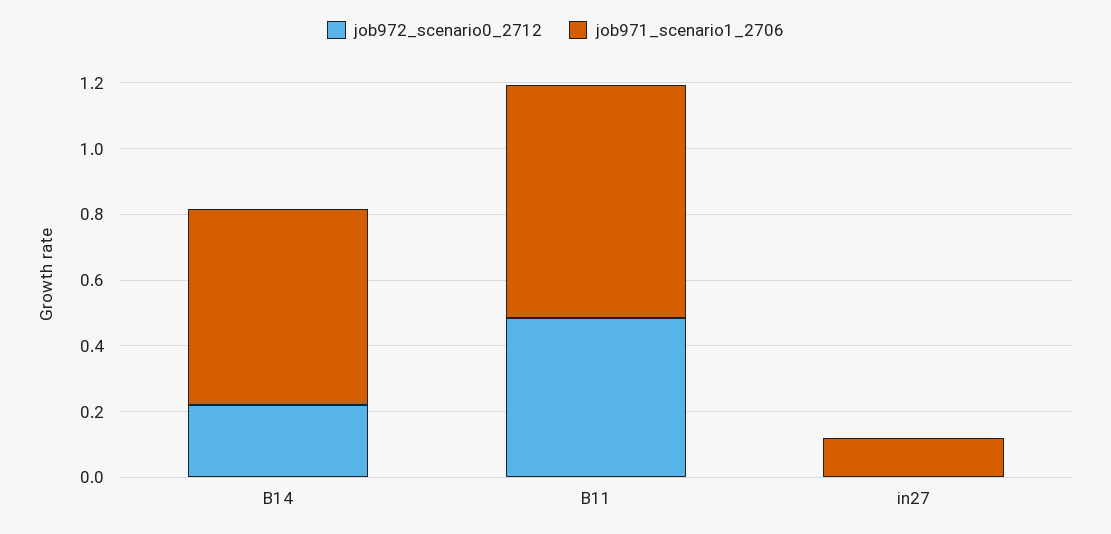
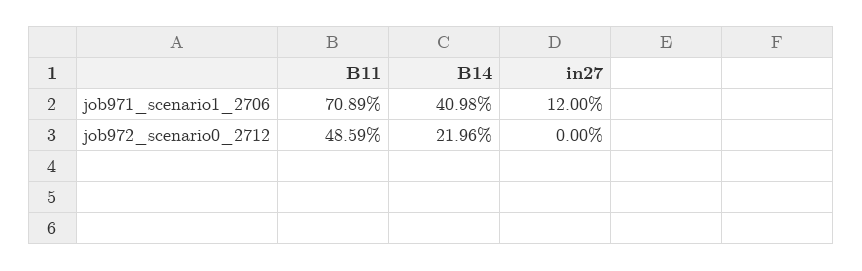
job971_scenario1_2706, B14: 0.6 -> 0.4098

